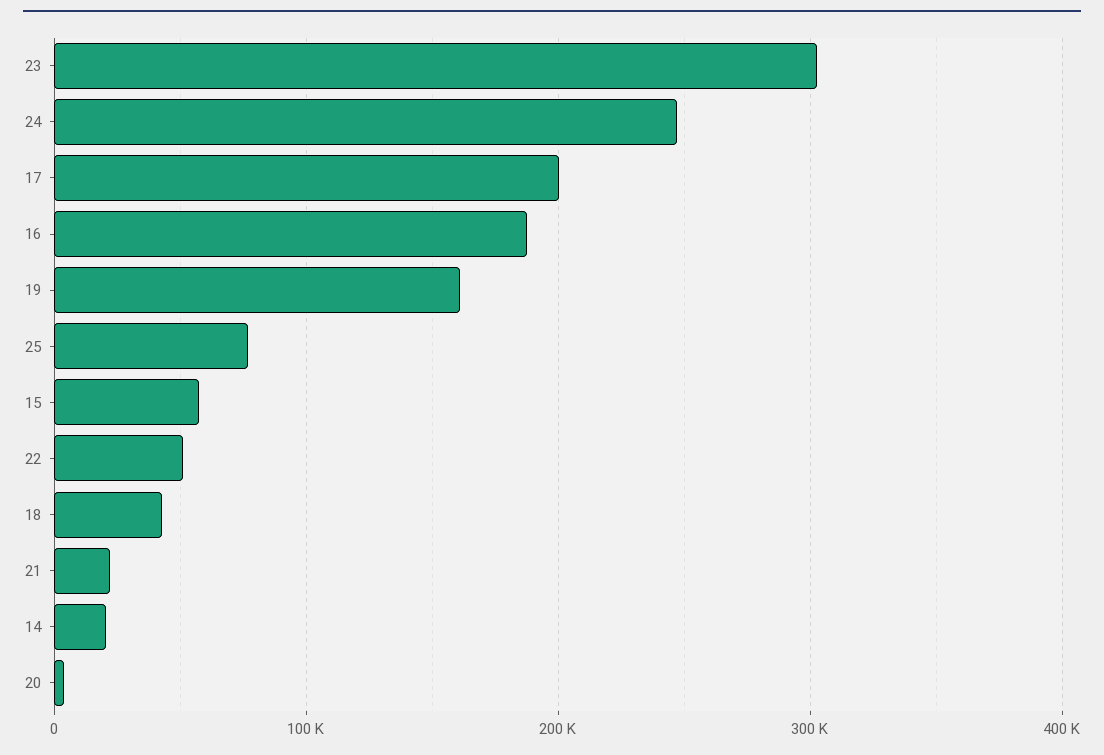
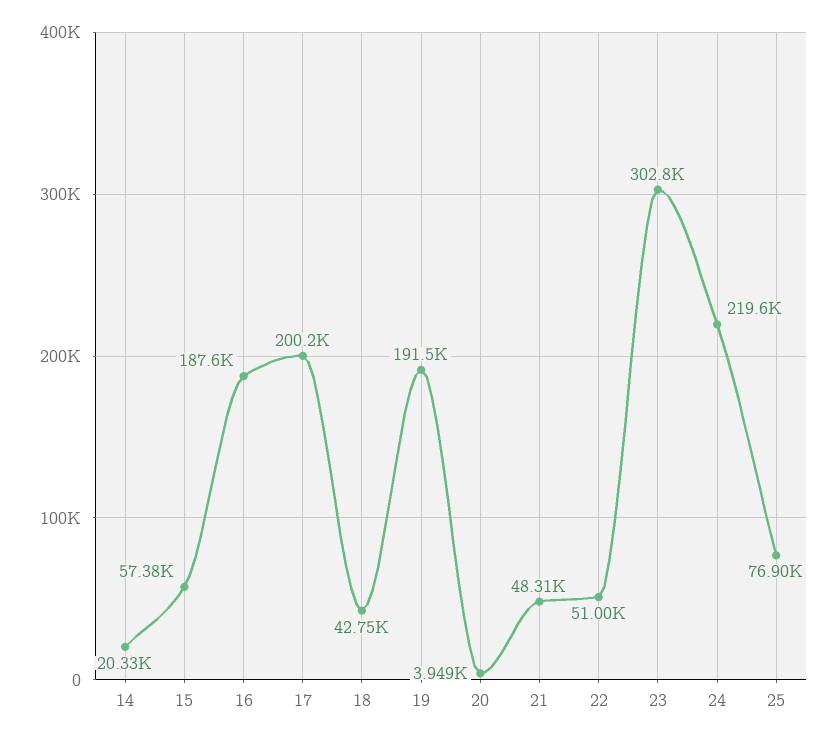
24: 250000 -> 219600
19: 160000 -> 191500
21: 20000 -> 48310

